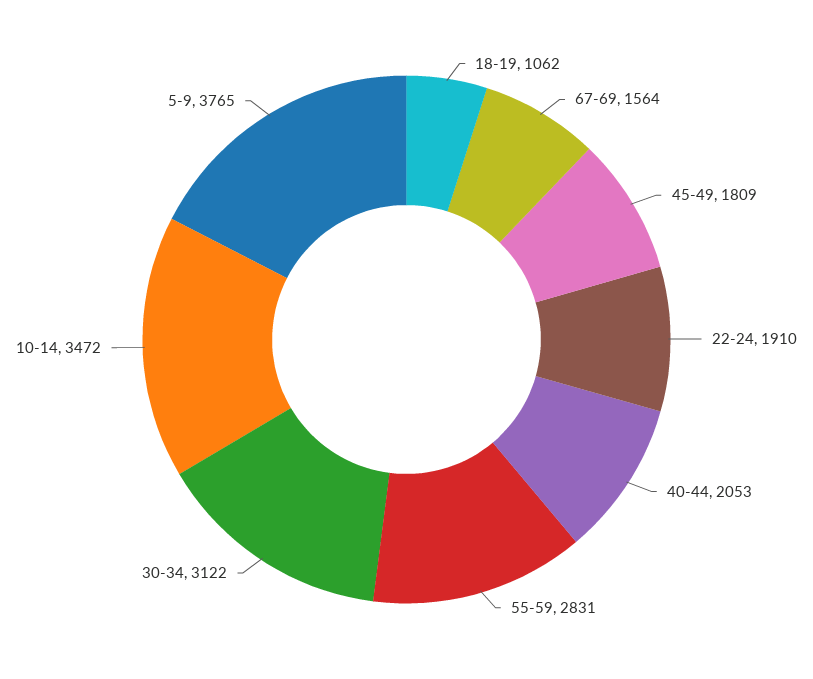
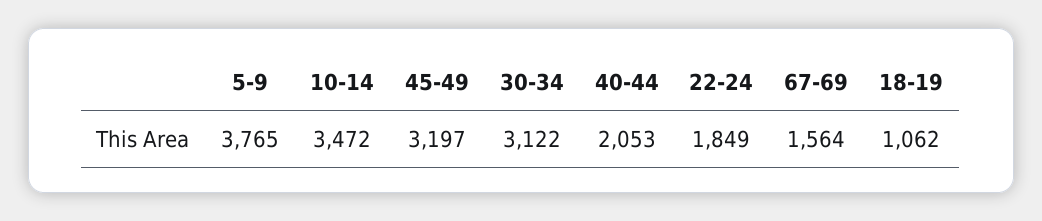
45-49: 1809 -> 3197
22-24: 1910 -> 1849
55-59: 2831 -> none

